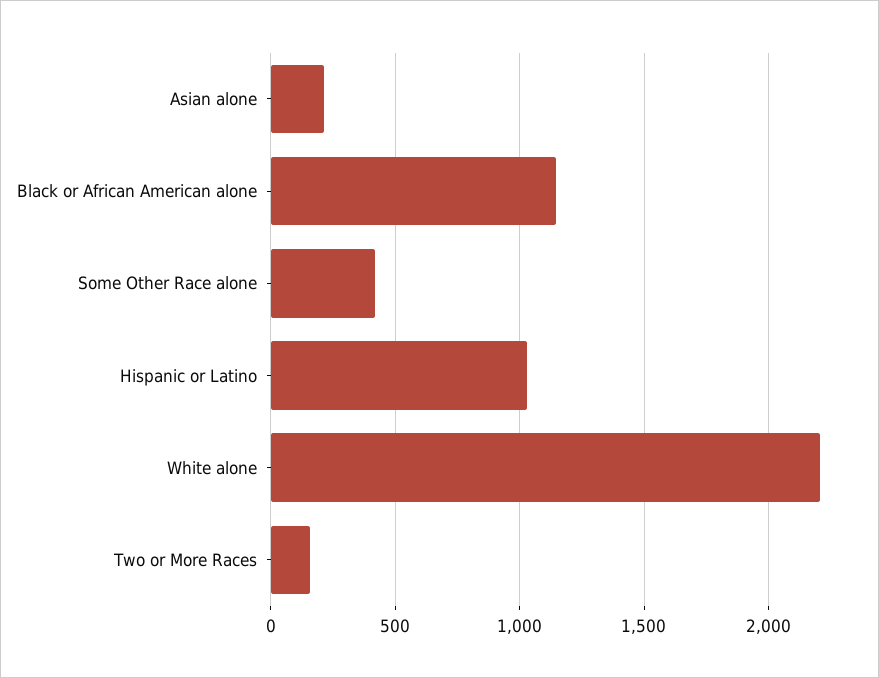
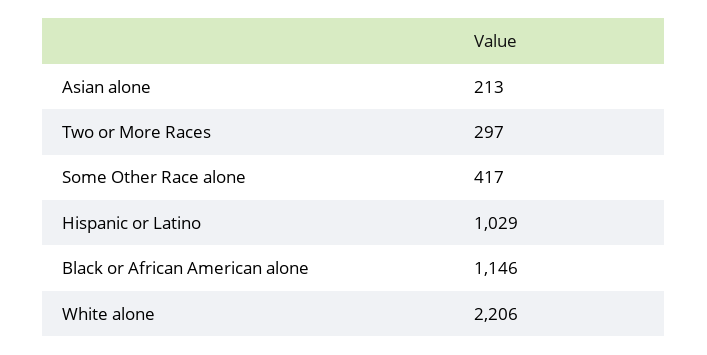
Two or More Races: 150 -> 297

